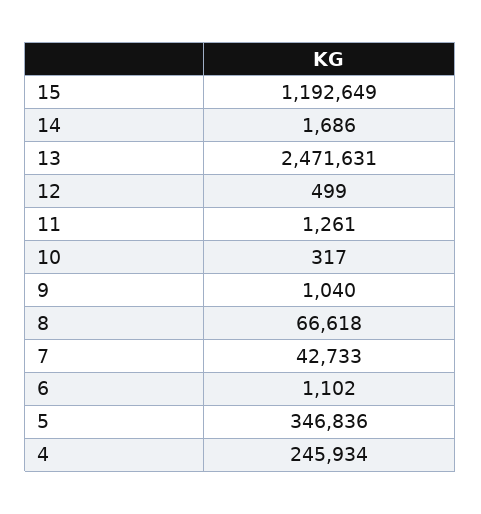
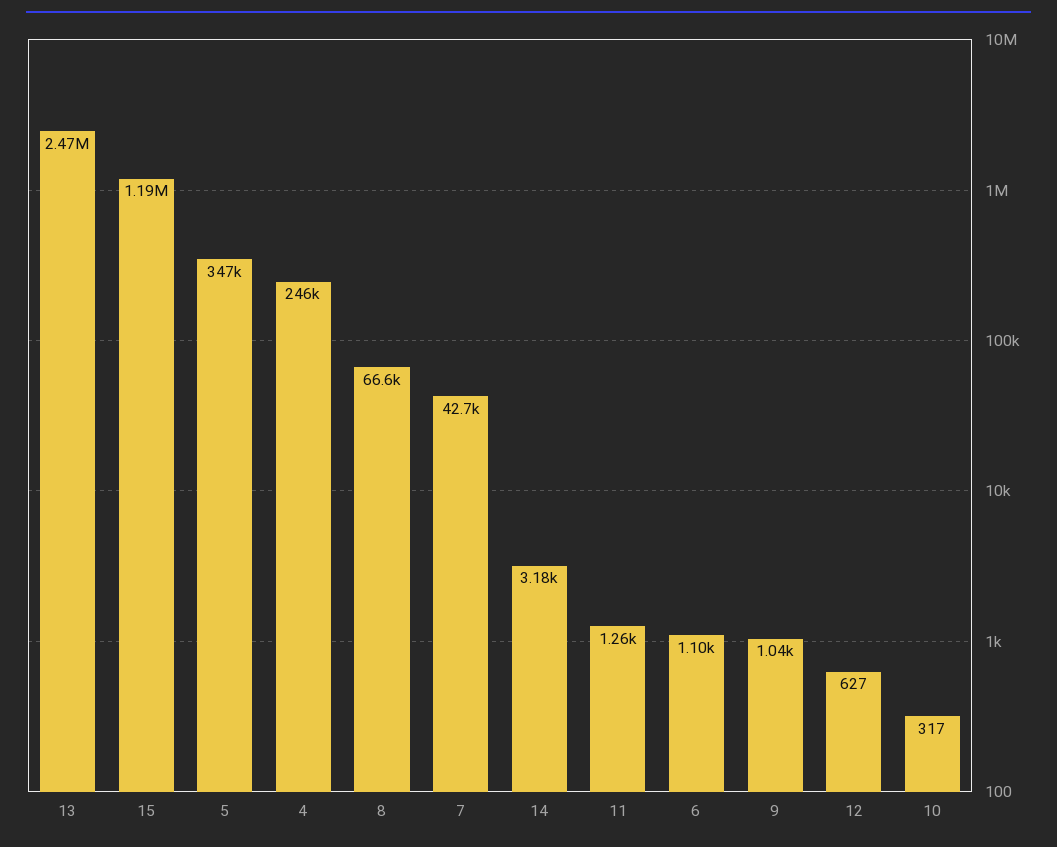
14: 1686 -> 3180
12: 499 -> 627

